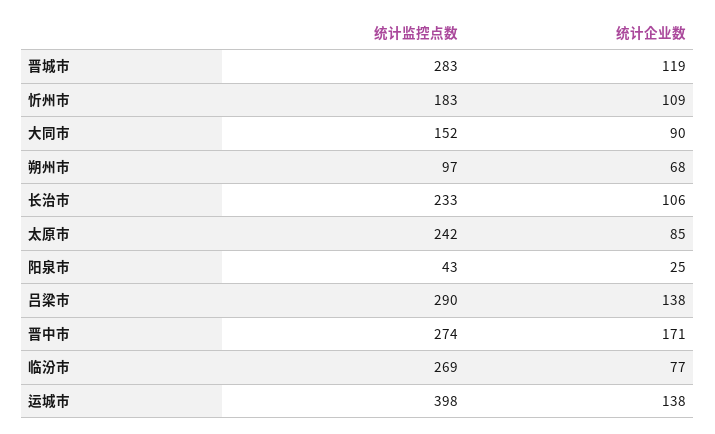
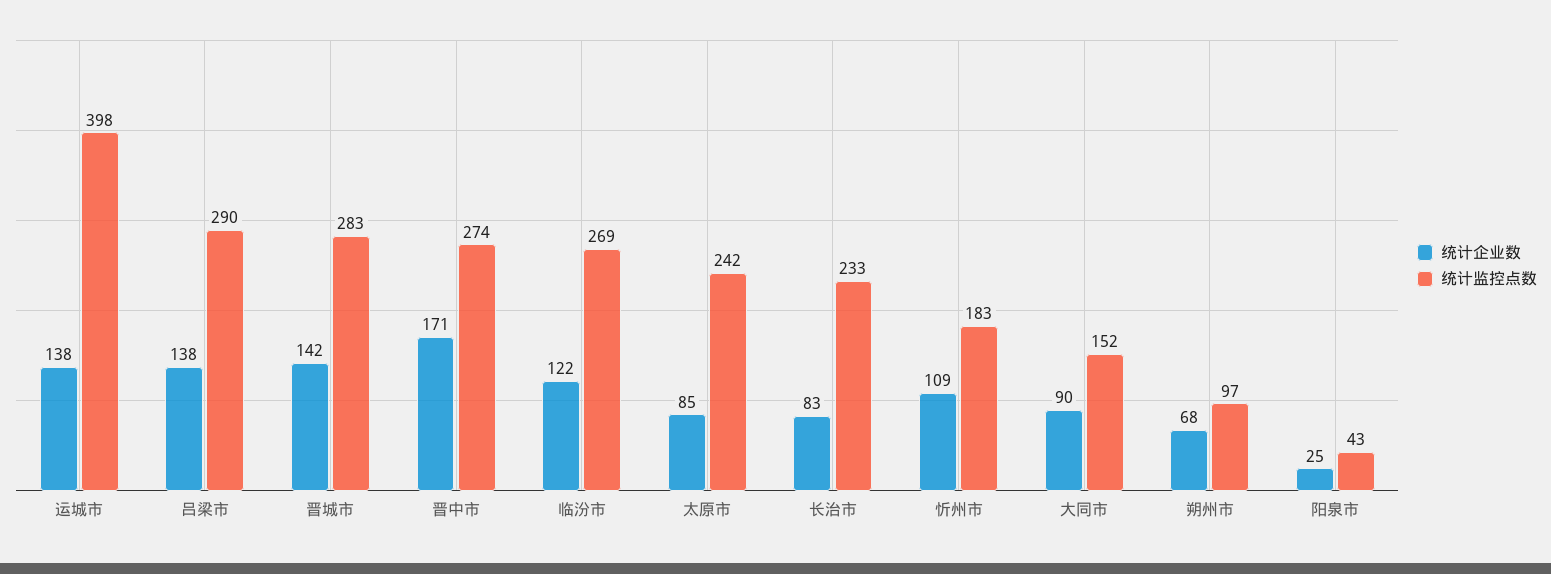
统计企业数, 晋城市: 119 -> 142
统计企业数, 长治市: 106 -> 83
统计企业数, 临汾市: 77 -> 122

